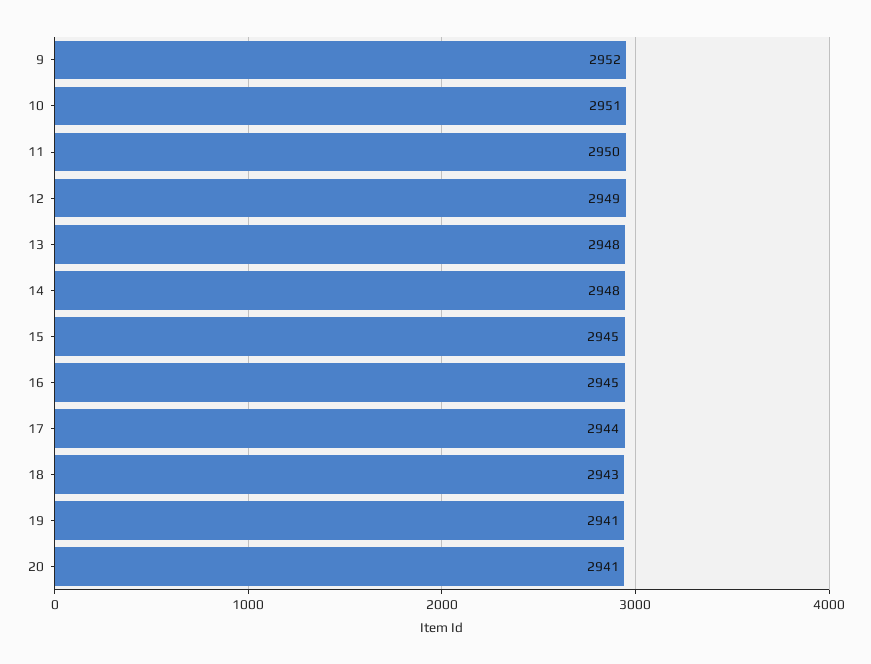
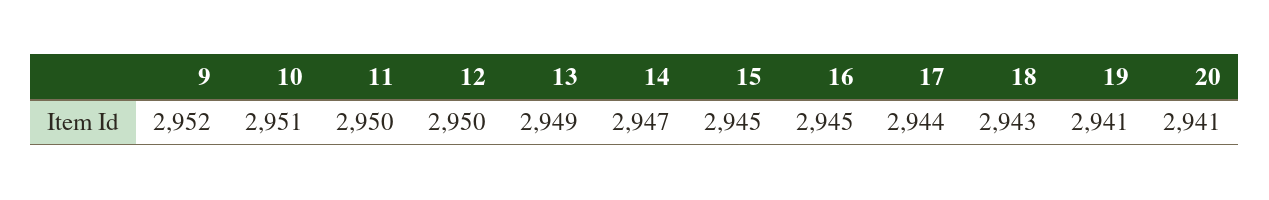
12: 2949 -> 2950
13: 2948 -> 2949
14: 2948 -> 2947

